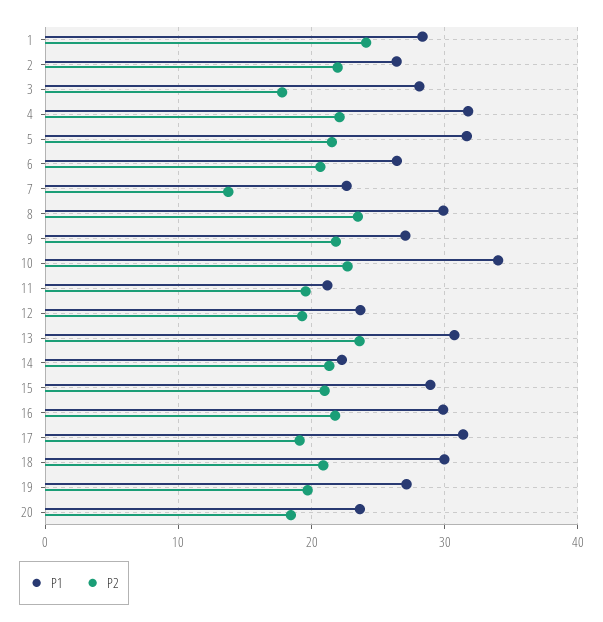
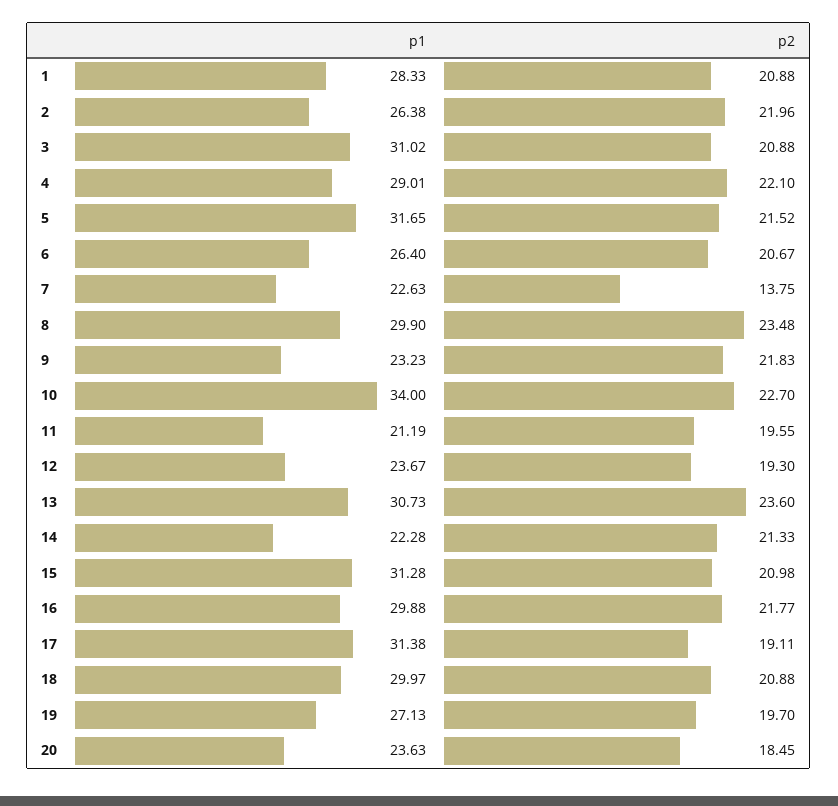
P2, 1: 24 -> 20.88
P1, 3: 28 -> 31.02
P2, 3: 18 -> 20.88
P1, 4: 32 -> 29.01
P1, 9: 27 -> 23.23
P1, 15: 29 -> 31.28

